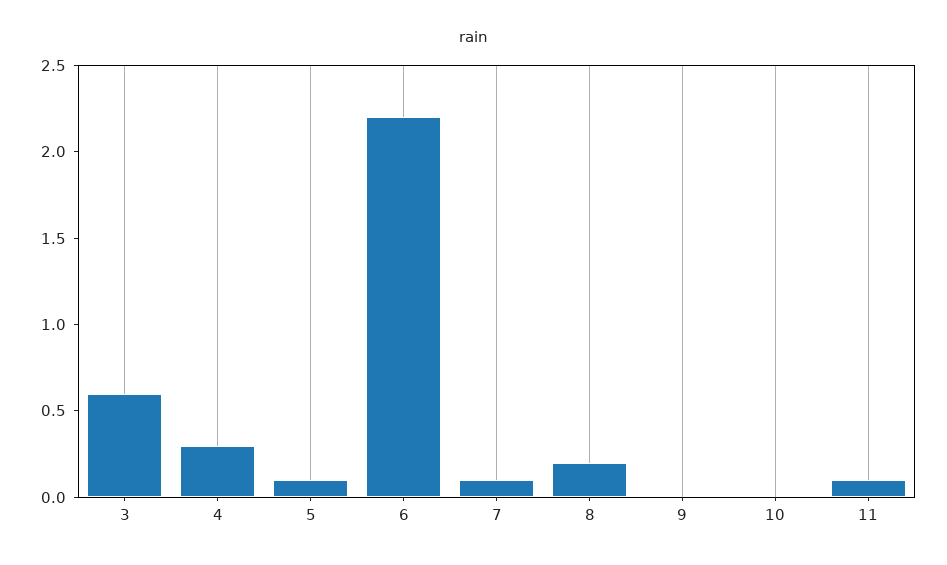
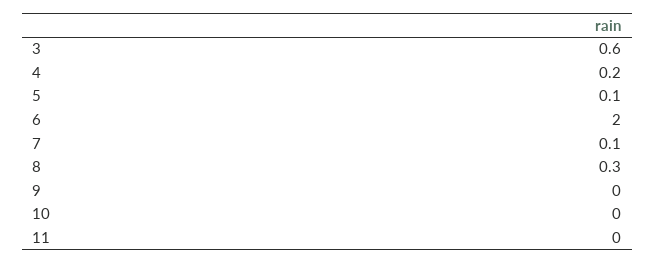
4: 0.3 -> 0.2
6: 2.2 -> 2
8: 0.2 -> 0.3
11: 0.1 -> 0

